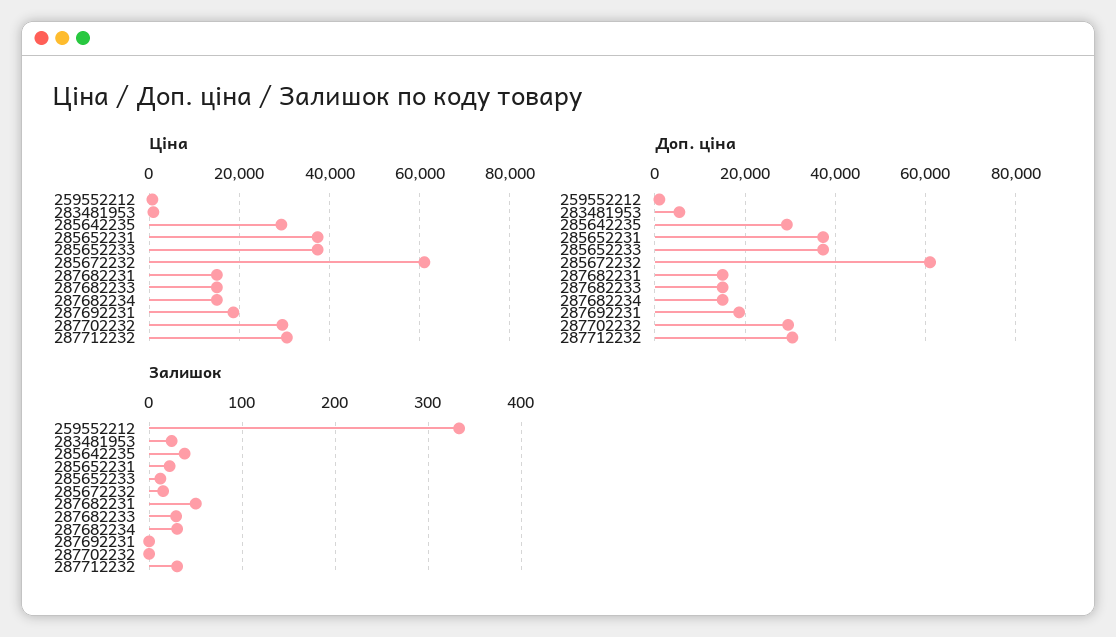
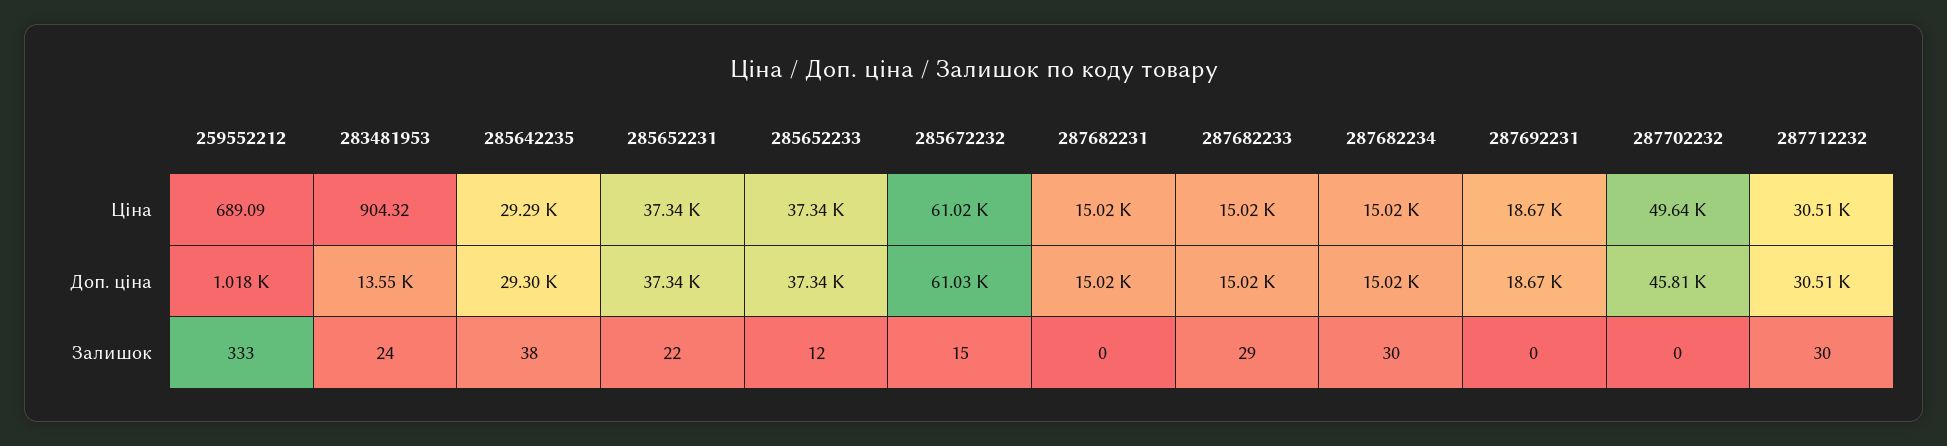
Ціна, 287702232: 30000 -> 49640
Доп. ціна, 283481953: 6000 -> 13550
Доп. ціна, 287702232: 30000 -> 45810
Залишок, 287682231: 50 -> 0

